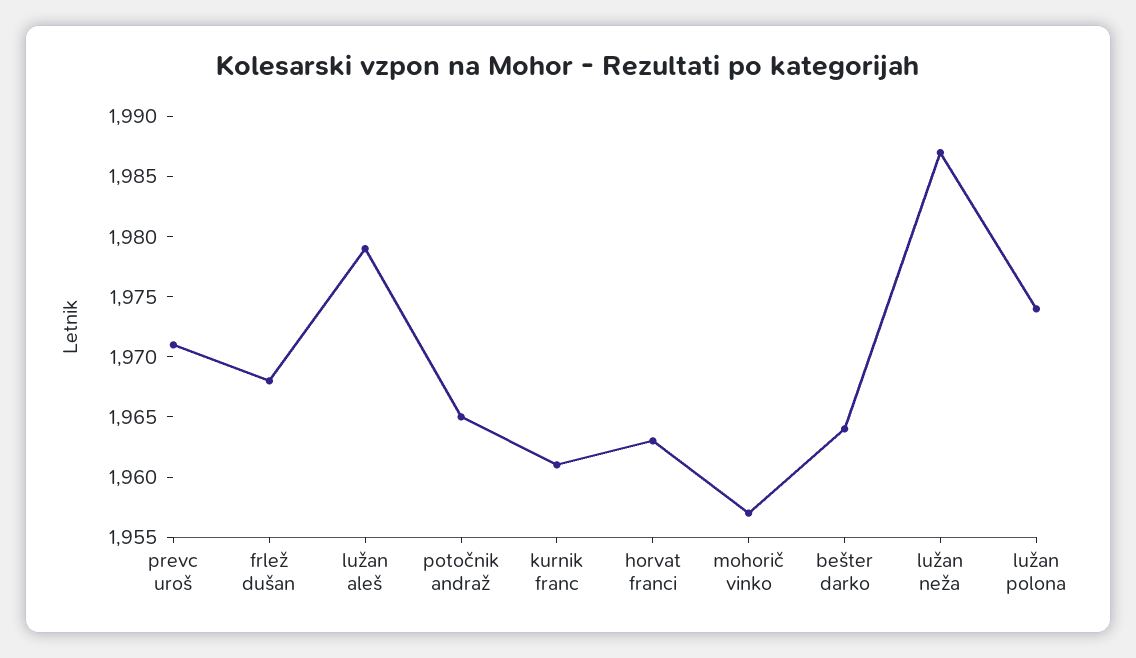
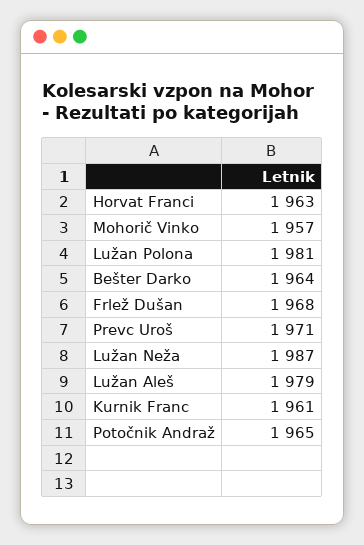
lužan polona: 1974 -> 1981

